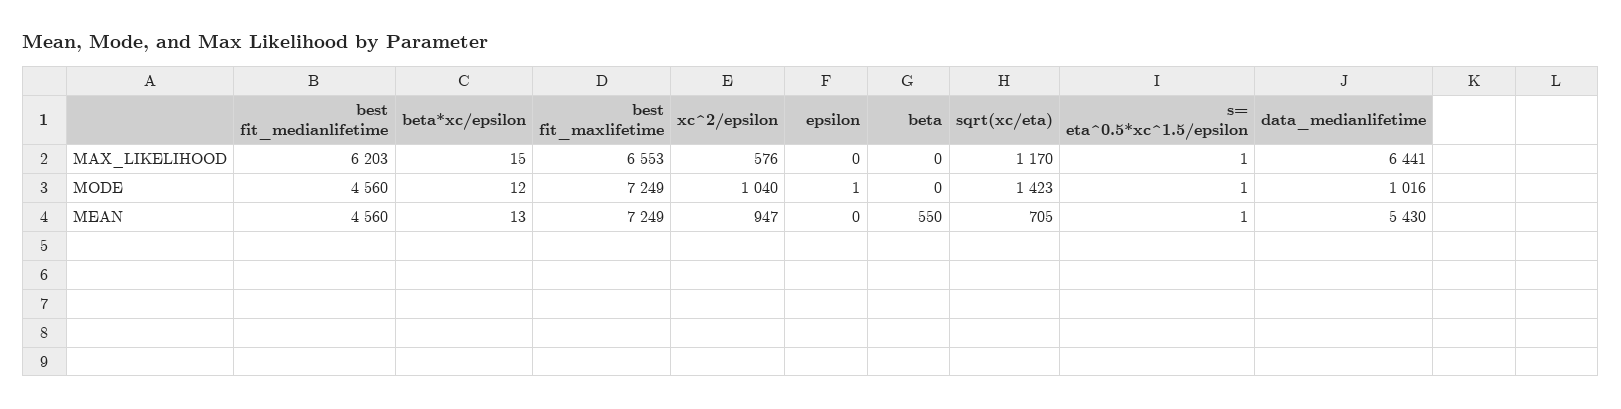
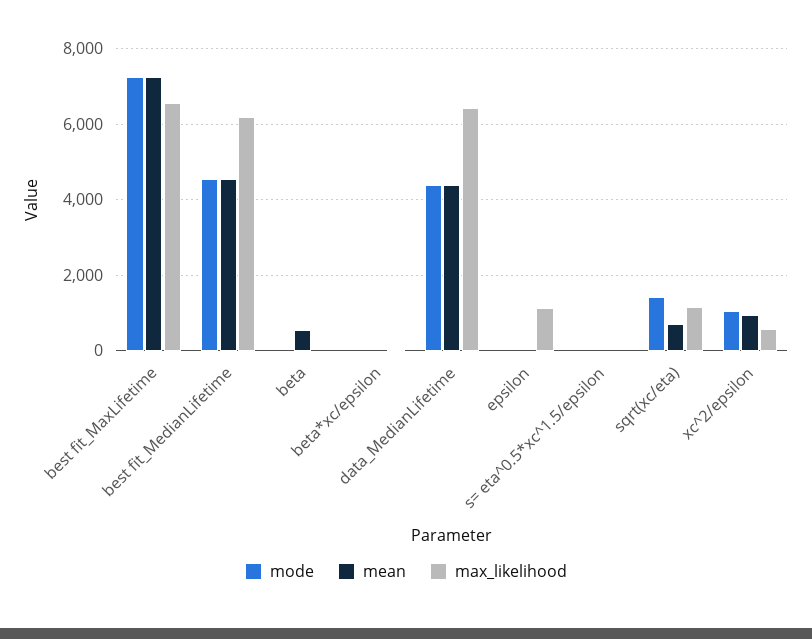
MAX_LIKELIHOOD, epsilon: 0 -> 1200
MODE, data_medianlifetime: 1016 -> 4400
MEAN, data_medianlifetime: 5430 -> 4400

